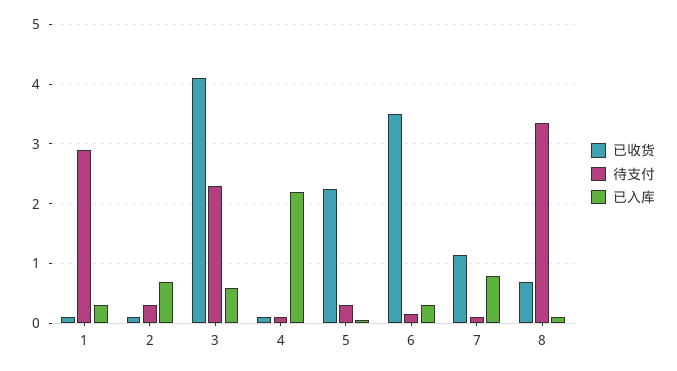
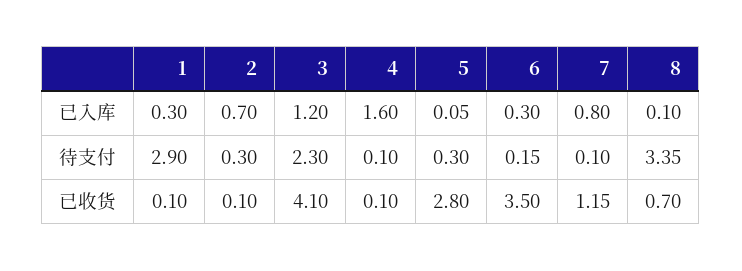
已入库, 3: 0.6 -> 1.2
已入库, 4: 2.2 -> 1.6
已收货, 5: 2.2 -> 2.8

